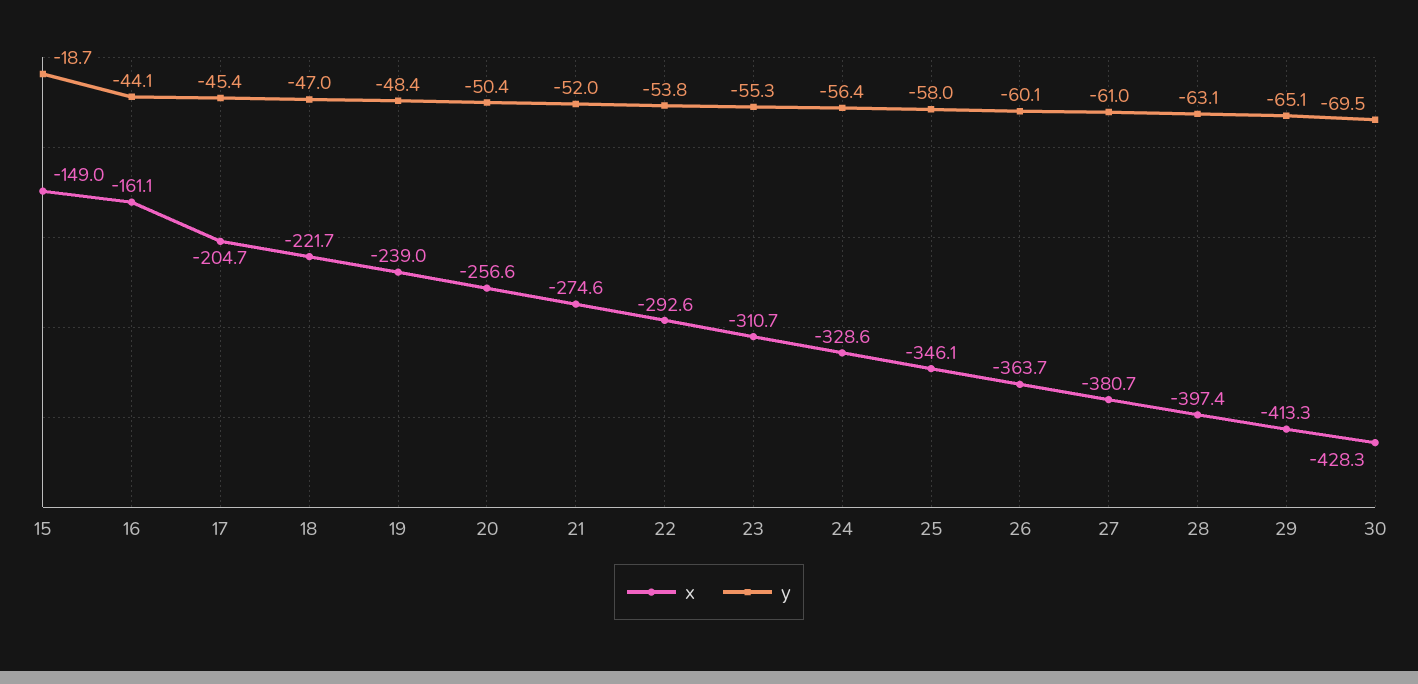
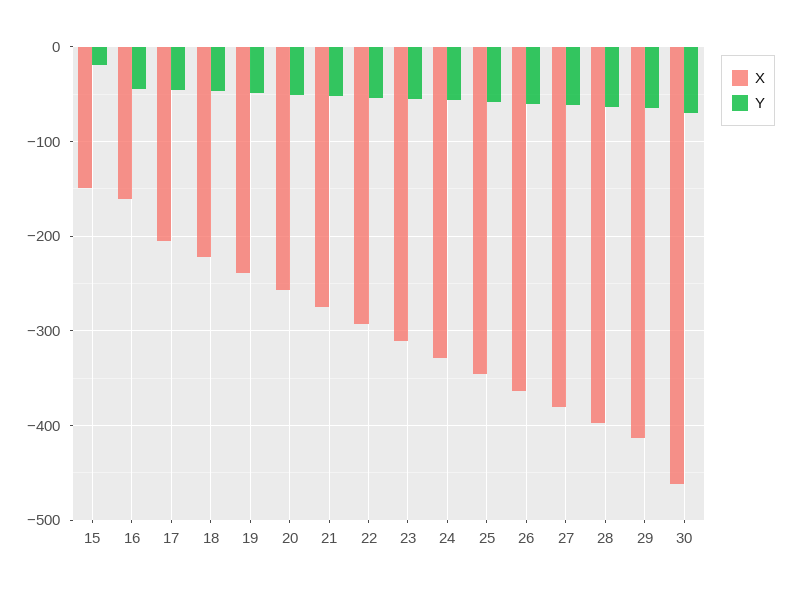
x, 30: -428.3 -> -460

